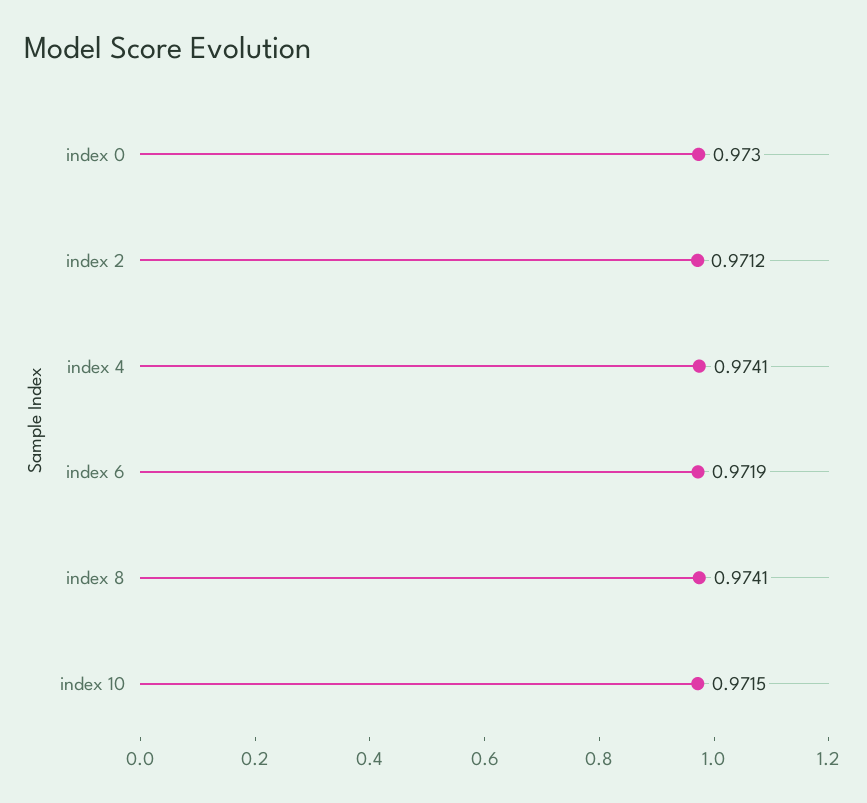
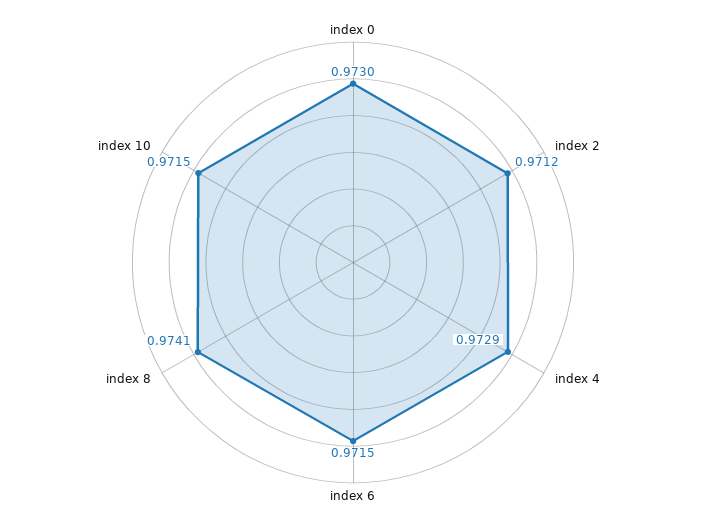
index 4: 0.9741 -> 0.9729
index 6: 0.9719 -> 0.9715

